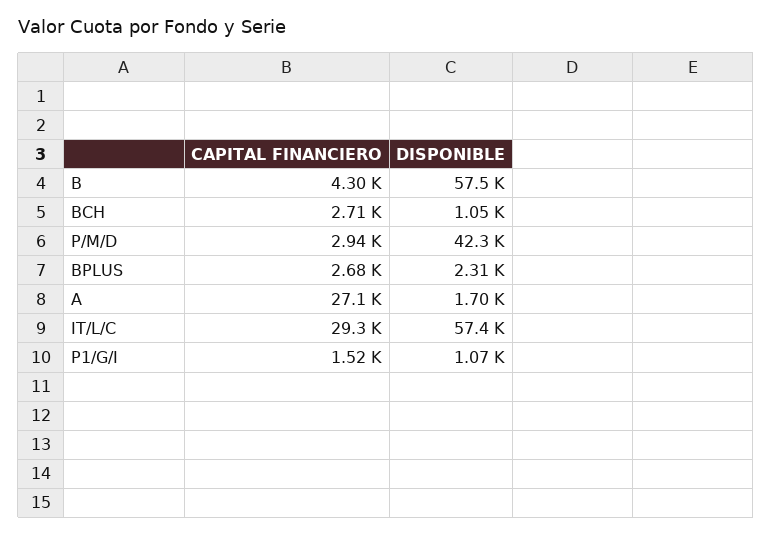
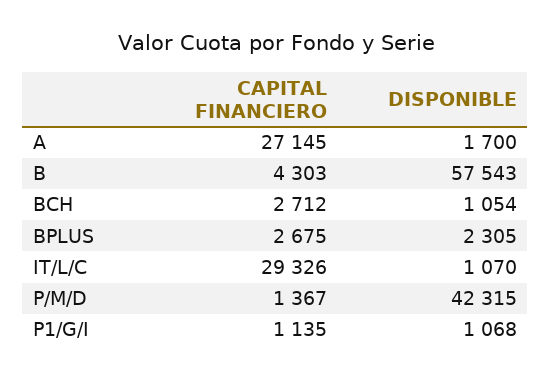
CAPITAL FINANCIERO, P/M/D: 2940 -> 1367
DISPONIBLE, IT/L/C: 57400 -> 1070
CAPITAL FINANCIERO, P1/G/I: 1520 -> 1135

